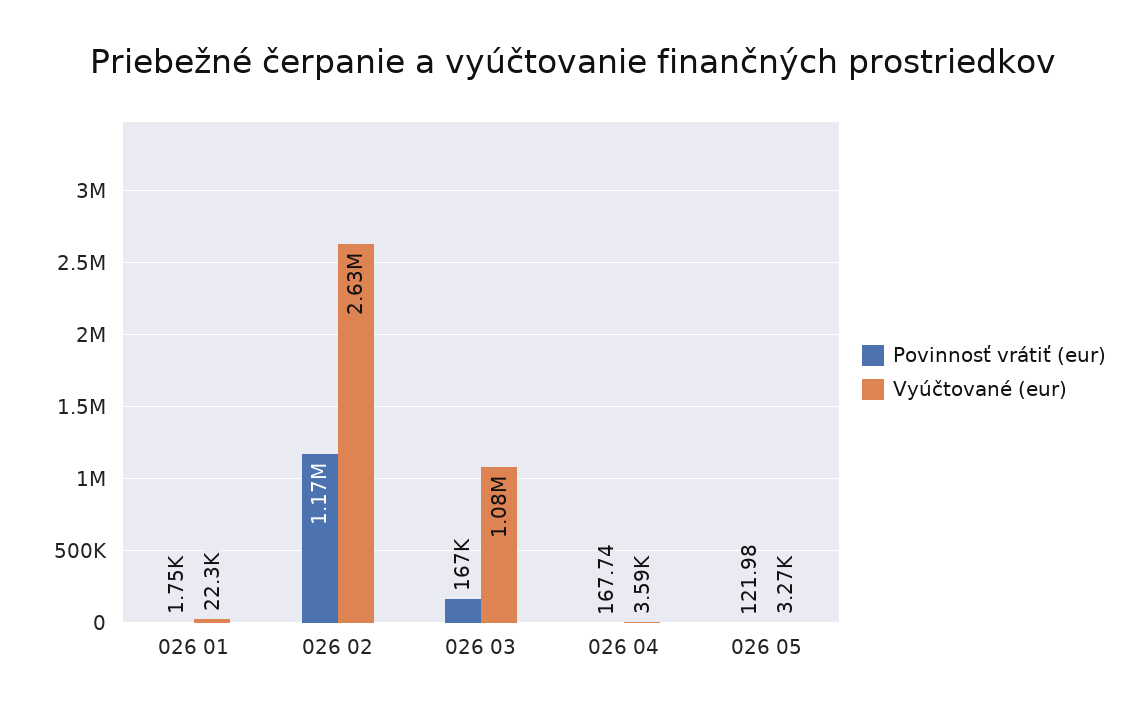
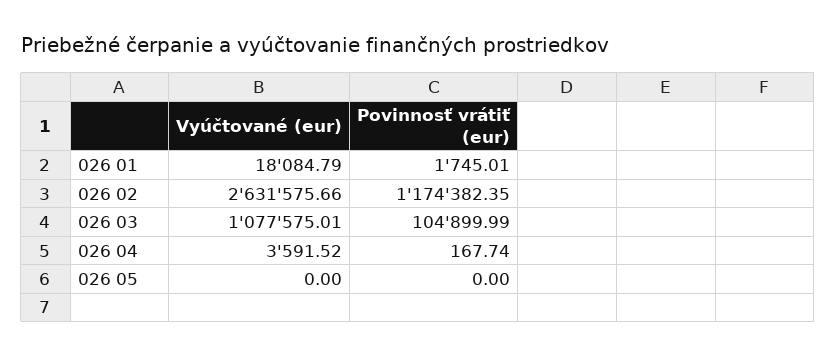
Vyúčtované (eur), 026 01: 22300 -> 18084.79
Povinnosť vrátiť (eur), 026 03: 167000 -> 104899.99
Povinnosť vrátiť (eur), 026 05: 121.98 -> 0
Vyúčtované (eur), 026 05: 3270 -> 0

